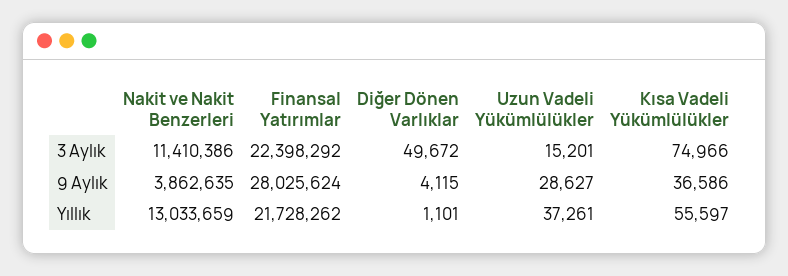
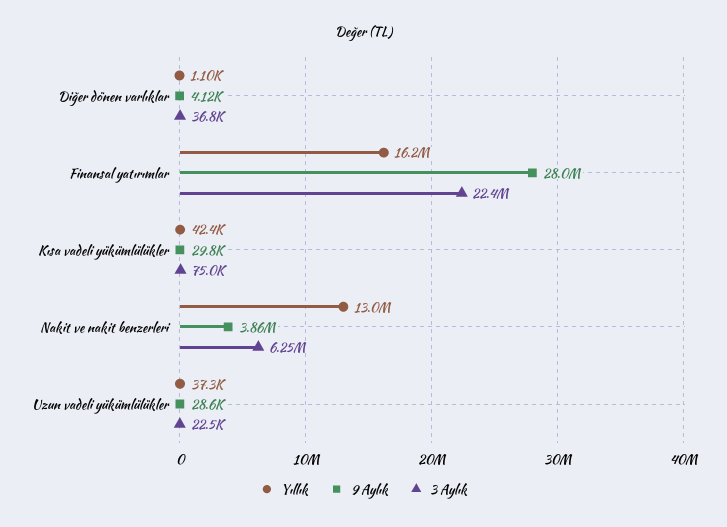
3 Aylık, Nakit ve Nakit Benzerleri: 11410386 -> 6250000
3 Aylık, Diğer Dönen Varlıklar: 49672 -> 36800
3 Aylık, Uzun Vadeli Yükümlülükler: 15201 -> 22500
9 Aylık, Kısa Vadeli Yükümlülükler: 36586 -> 29800
Yıllık, Finansal Yatırımlar: 21728262 -> 16200000
Yıllık, Kısa Vadeli Yükümlülükler: 55597 -> 42400

